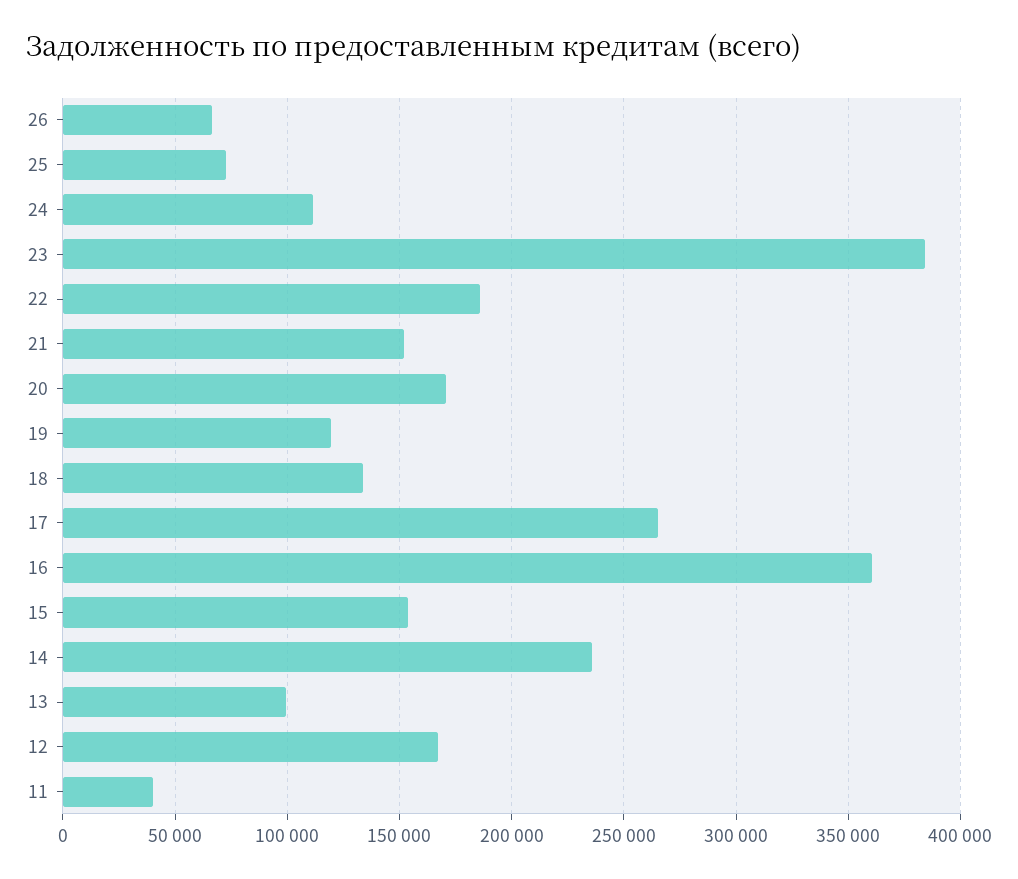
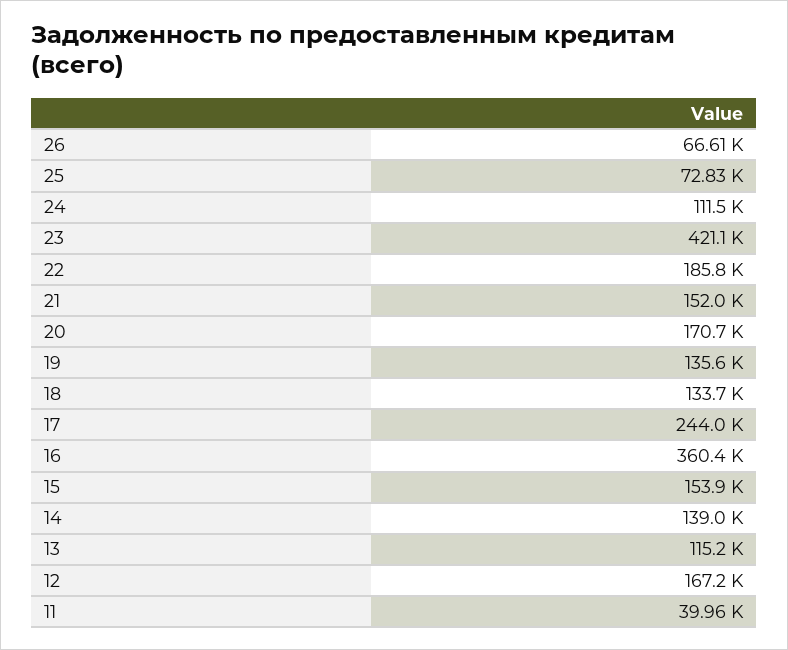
23: 385000 -> 421100
19: 120000 -> 135600
17: 265000 -> 244000
14: 235000 -> 139000
13: 100000 -> 115200

